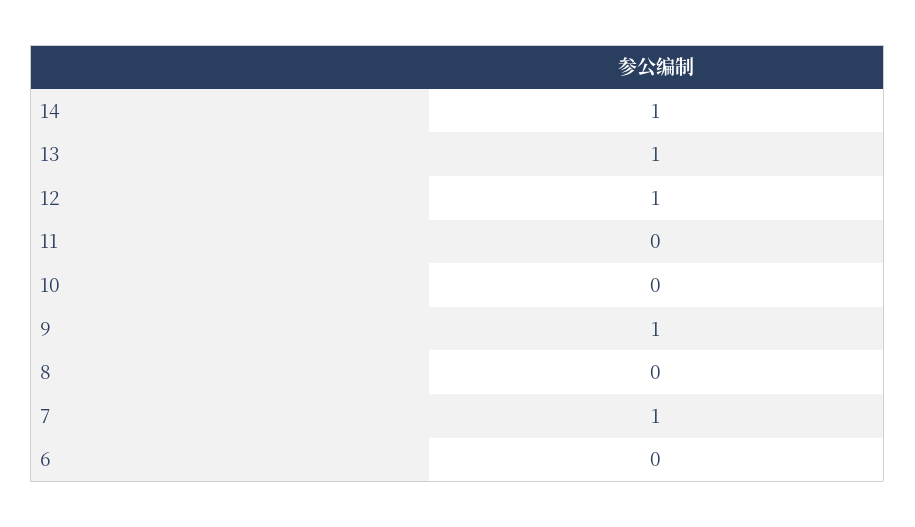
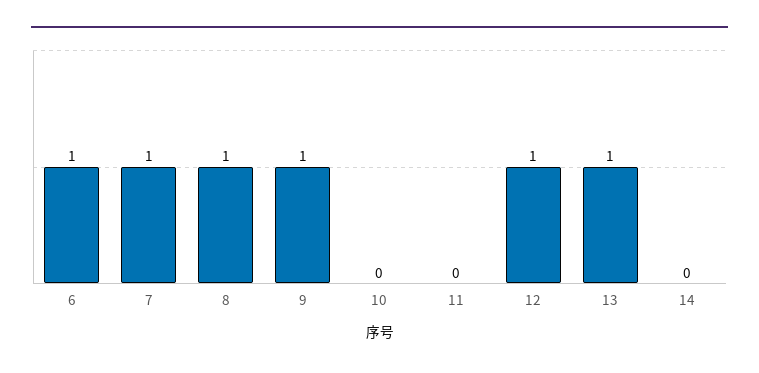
14: 1 -> 0
8: 0 -> 1
6: 0 -> 1

